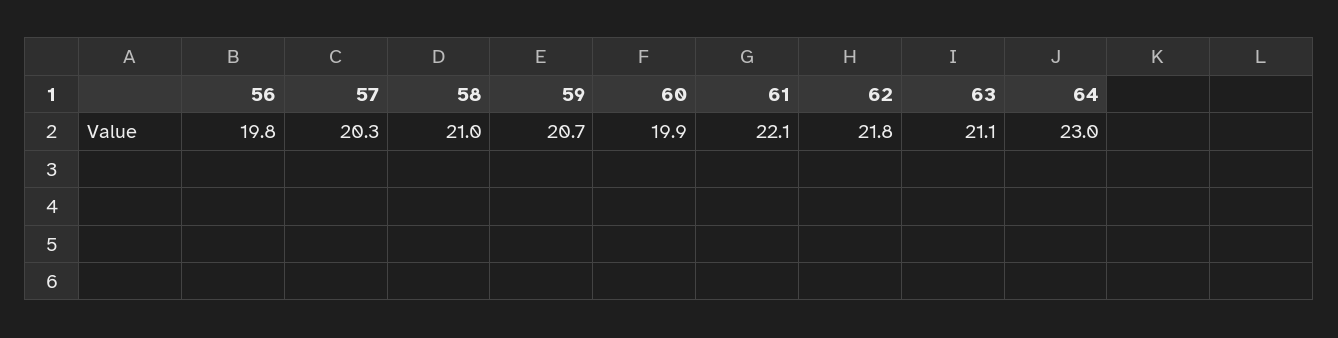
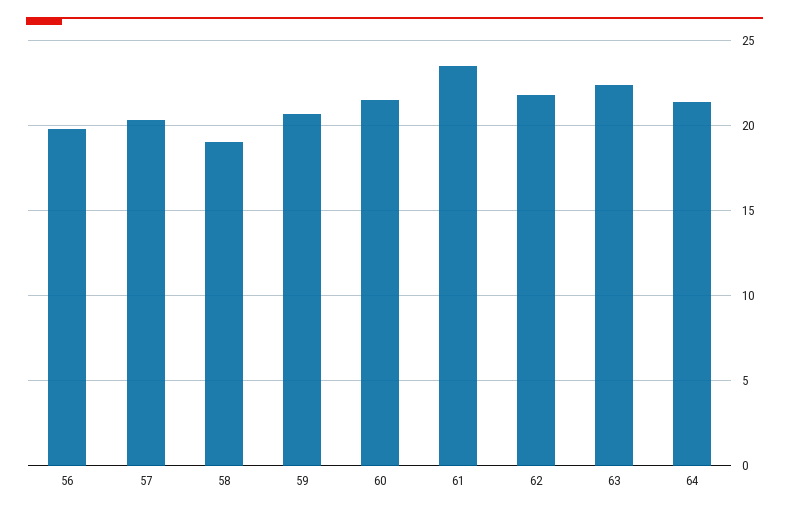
58: 21 -> 19
60: 19.9 -> 21.5
61: 22.1 -> 23.5
63: 21.1 -> 22.5
64: 23 -> 21.5

